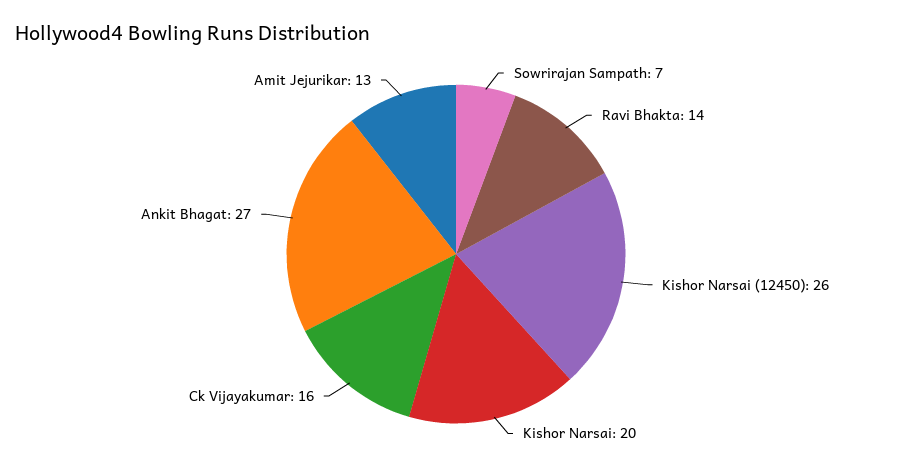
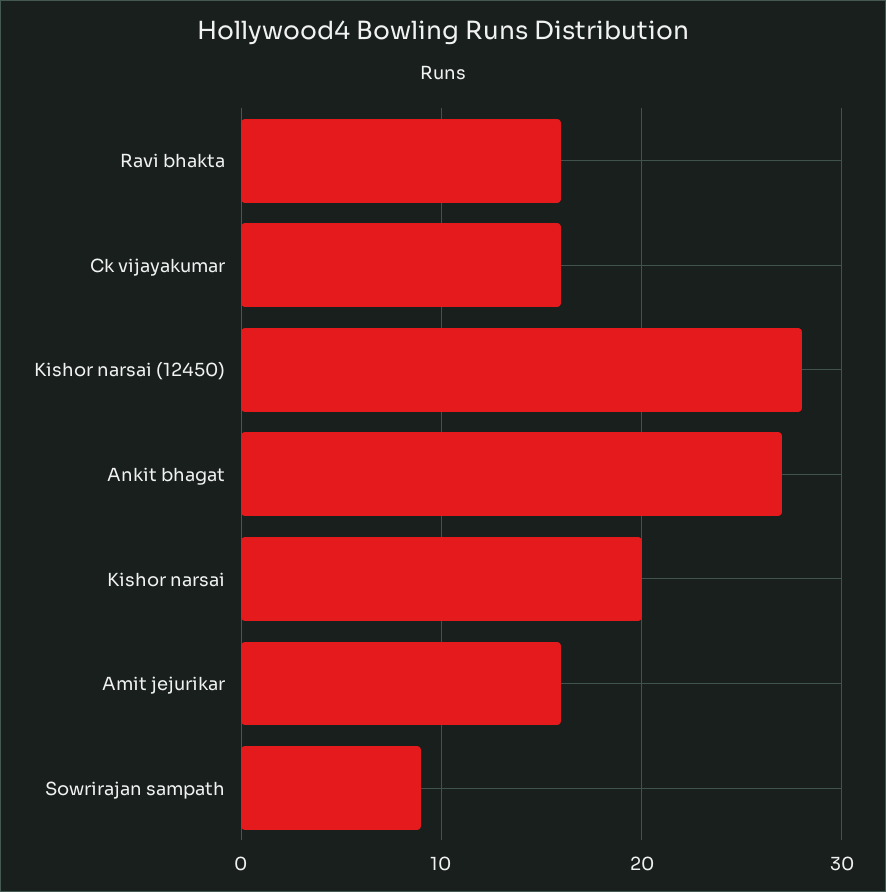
Sowrirajan Sampath: 7 -> 9
Ravi Bhakta: 14 -> 16
Kishor Narsai (12450): 26 -> 28
Amit Jejurikar: 13 -> 16

